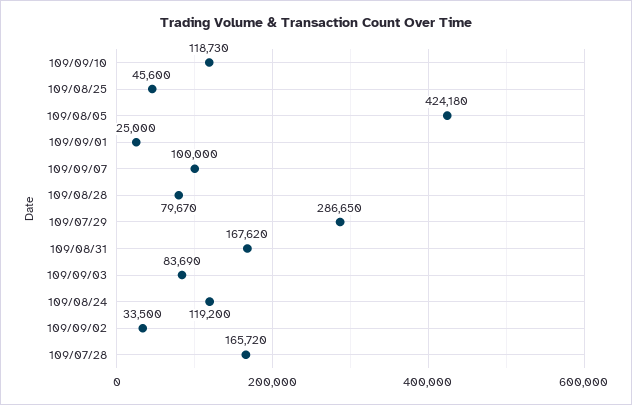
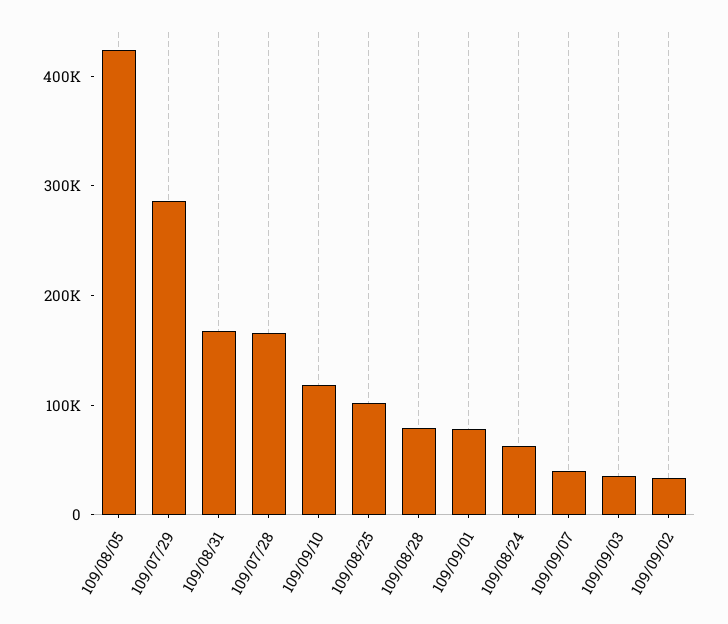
109/08/25: 45600 -> 100000
109/09/01: 25000 -> 80000
109/09/07: 100000 -> 40000
109/09/03: 83690 -> 40000
109/08/24: 119200 -> 60000

